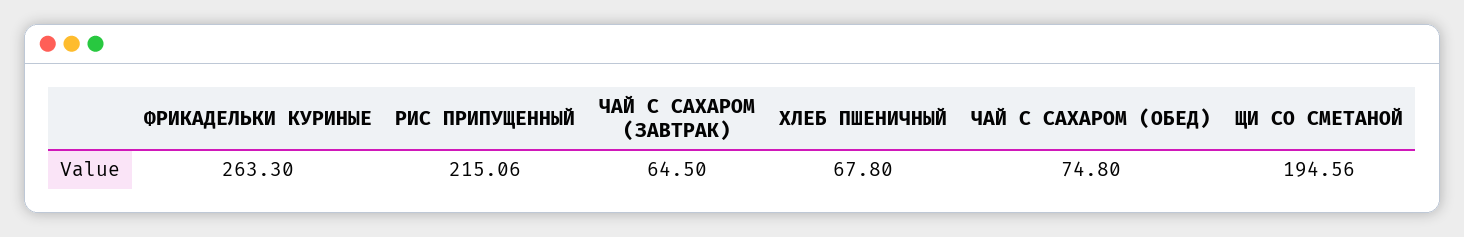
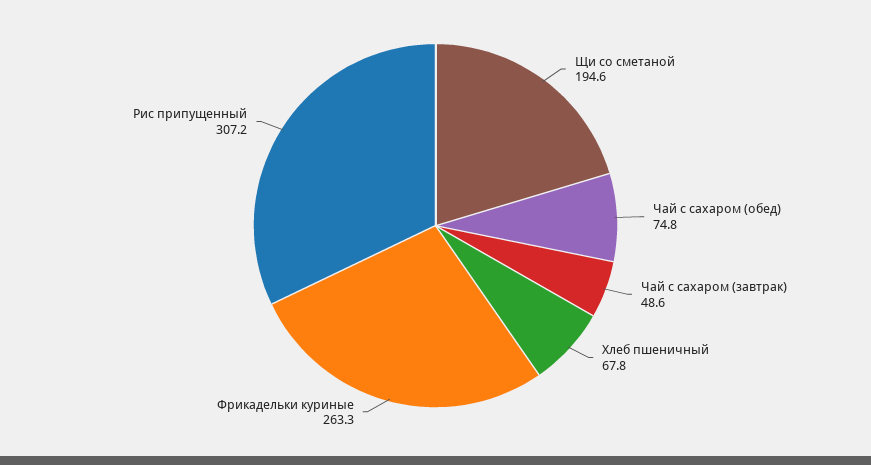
РИС ПРИПУЩЕННЫЙ: 215.06 -> 307.2
ЧАЙ С САХАРОМ (ЗАВТРАК): 64.5 -> 48.6

